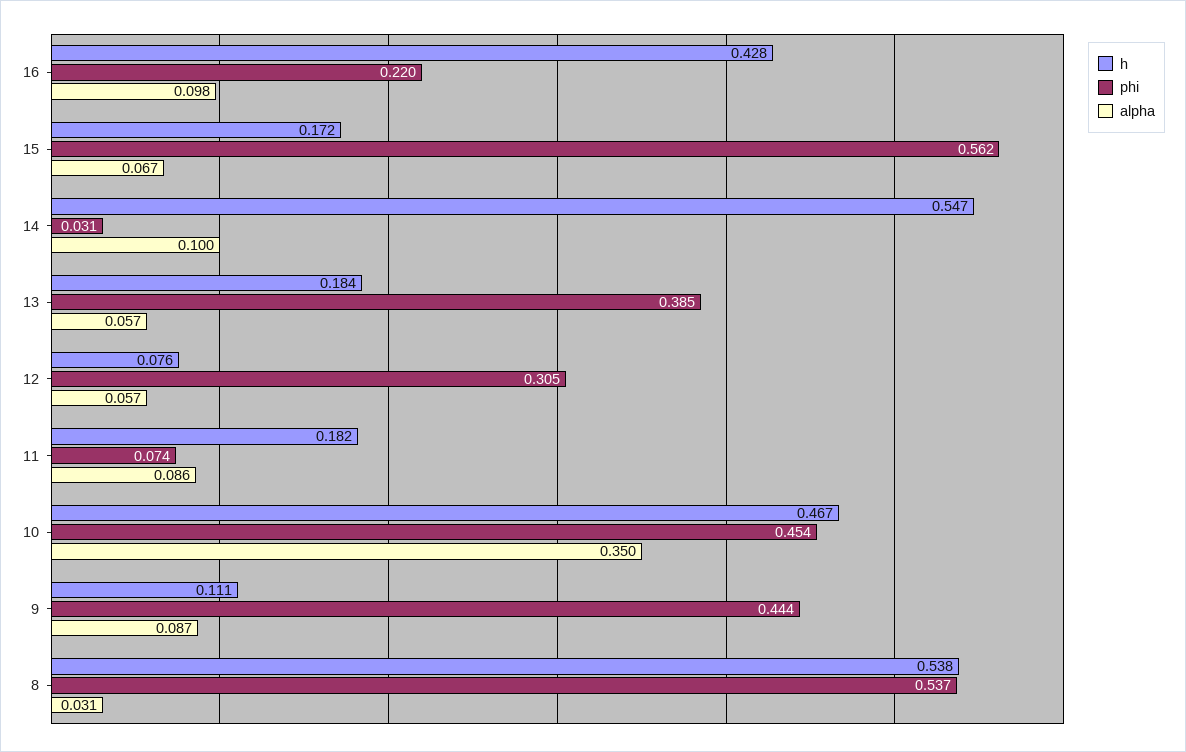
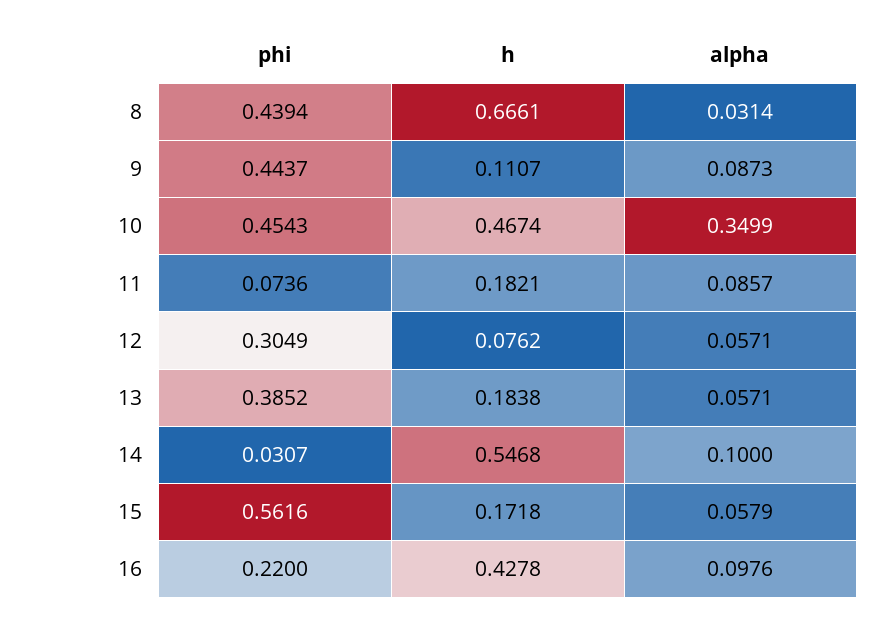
alpha, 15: 0.067 -> 0.0579
h, 8: 0.538 -> 0.6661
phi, 8: 0.537 -> 0.4394

